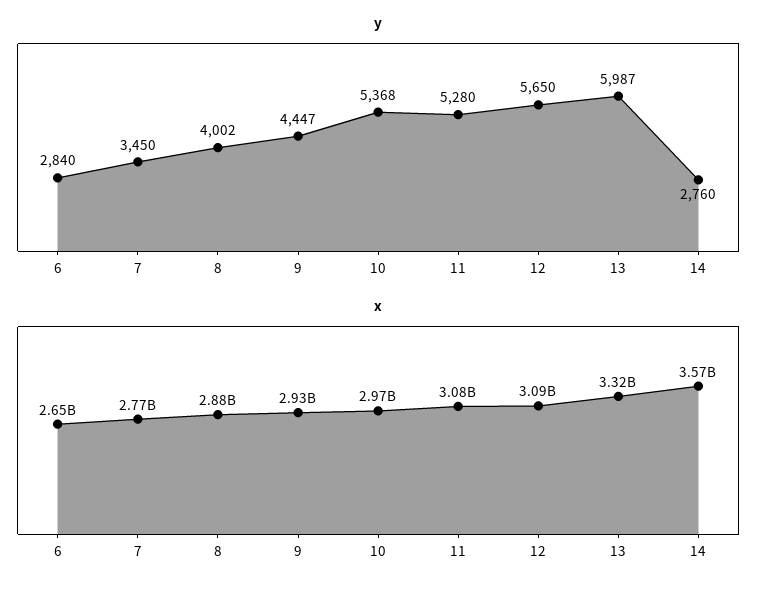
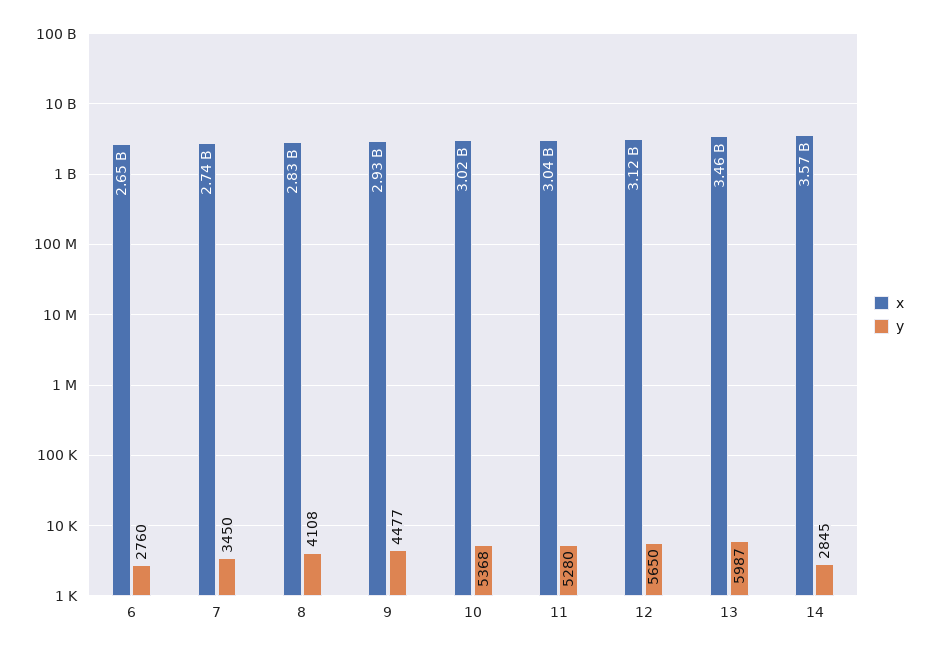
y, 6: 2840 -> 2760
y, 8: 4002 -> 4108
y, 9: 4447 -> 4477
y, 14: 2760 -> 2845
x, 7: 2770000000 -> 2740000000
x, 8: 2880000000 -> 2830000000
x, 10: 2970000000 -> 3020000000
x, 11: 3080000000 -> 3040000000
x, 12: 3090000000 -> 3120000000
x, 13: 3320000000 -> 3460000000

